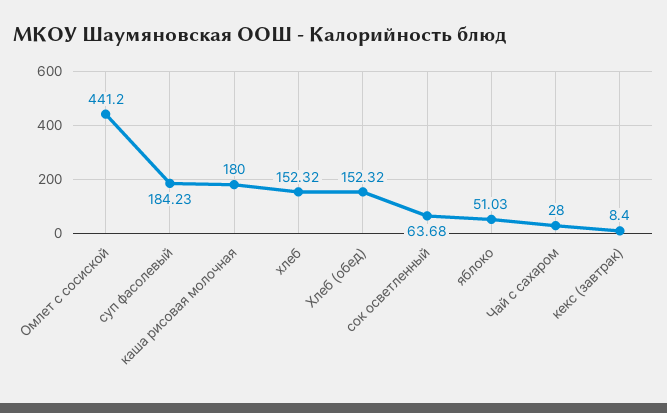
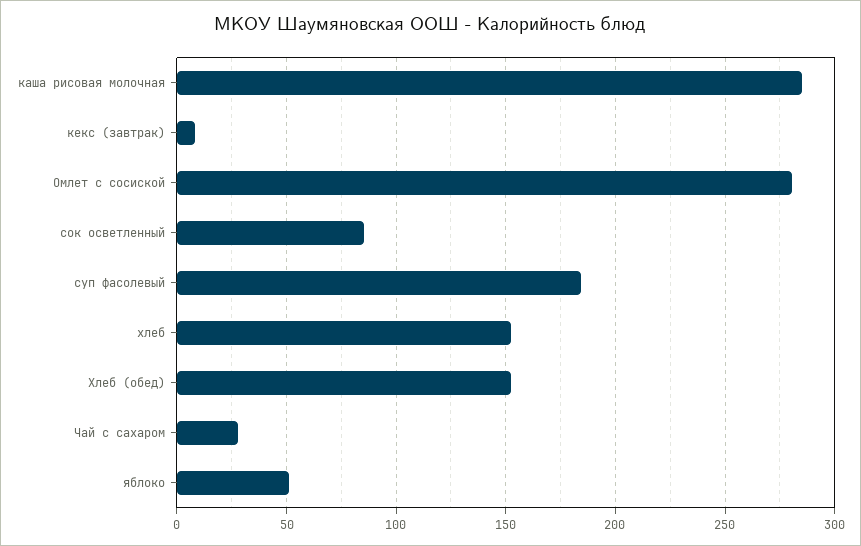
Омлет с сосиской: 441.2 -> 280
каша рисовая молочная: 180 -> 285
сок осветленный: 63.68 -> 85

